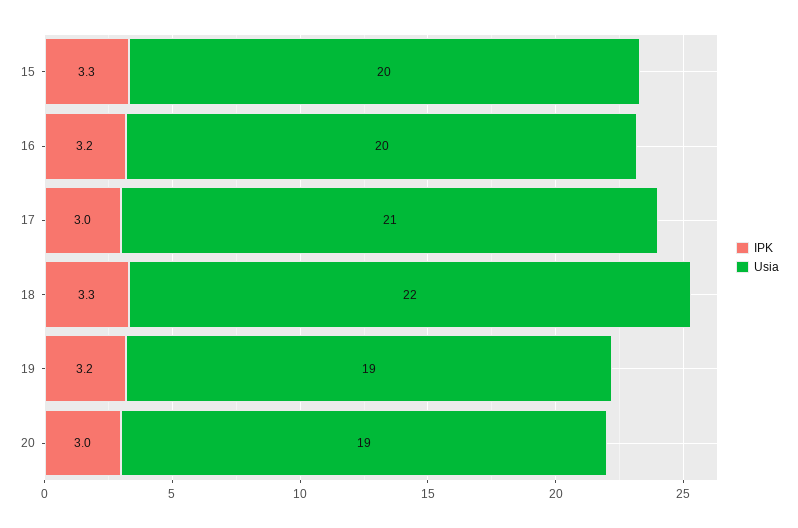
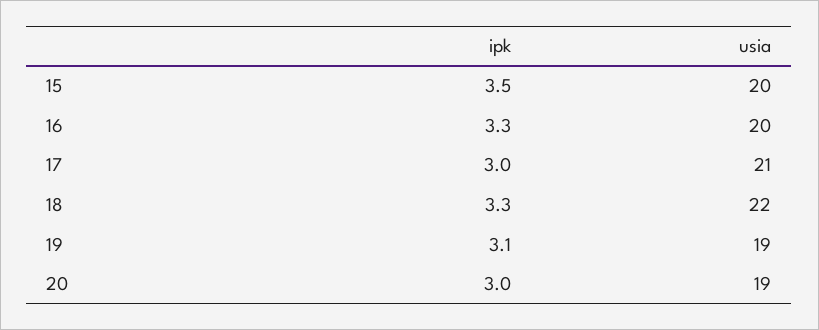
IPK, 15: 3.3 -> 3.5
IPK, 16: 3.2 -> 3.3
IPK, 19: 3.2 -> 3.1

